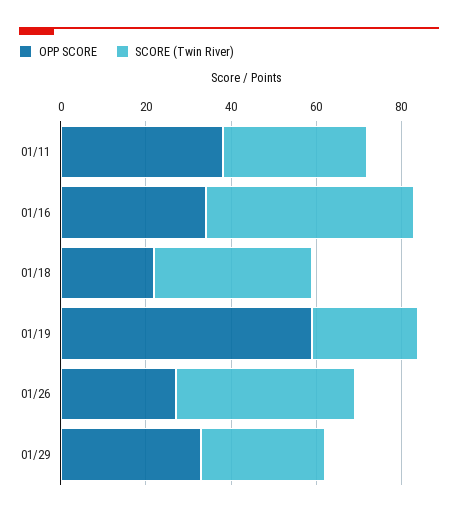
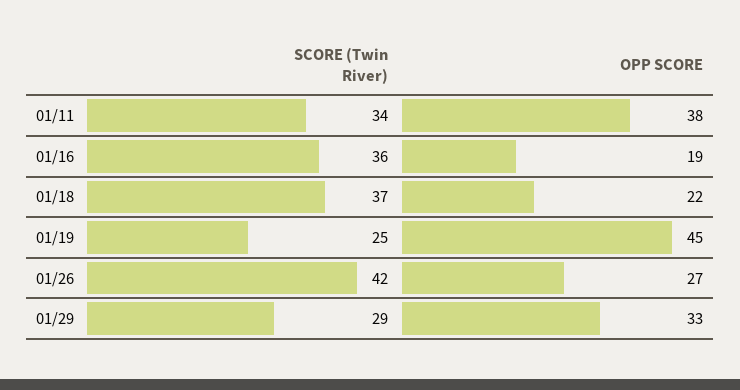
OPP SCORE, 01/16: 35 -> 19
SCORE (Twin River), 01/16: 50 -> 36
OPP SCORE, 01/19: 60 -> 45

